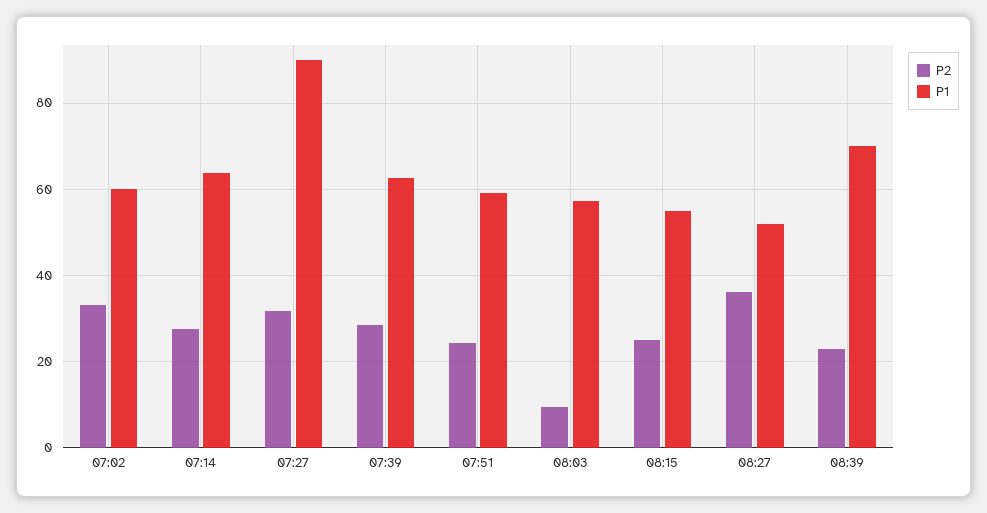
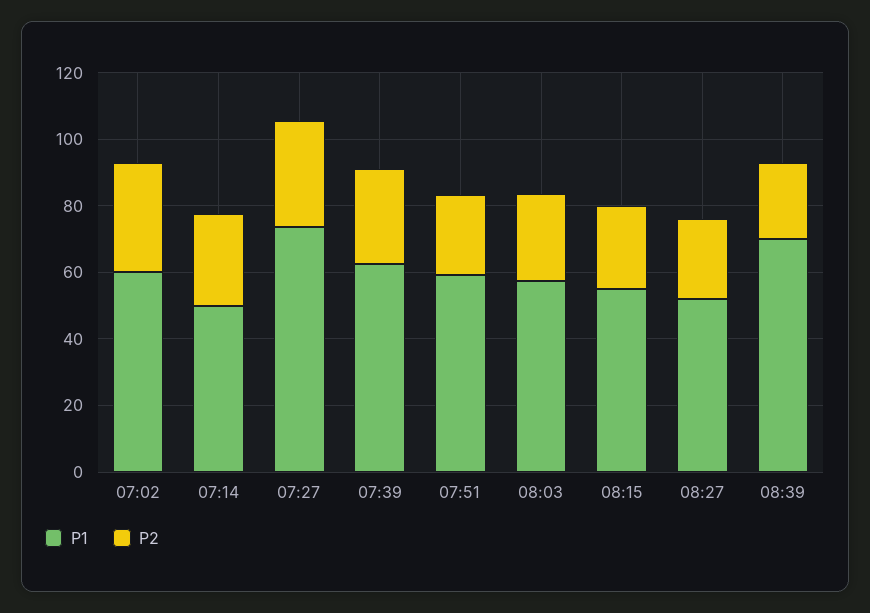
P1, 07:14: 64 -> 50
P1, 07:27: 90 -> 75
P2, 08:03: 10 -> 25
P2, 08:27: 36 -> 25

